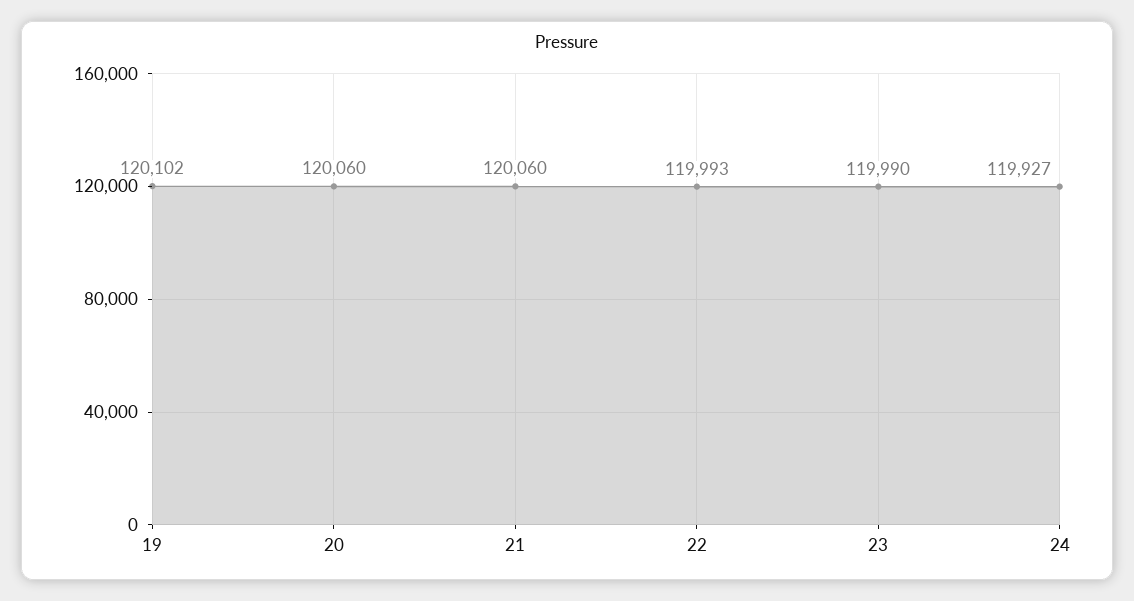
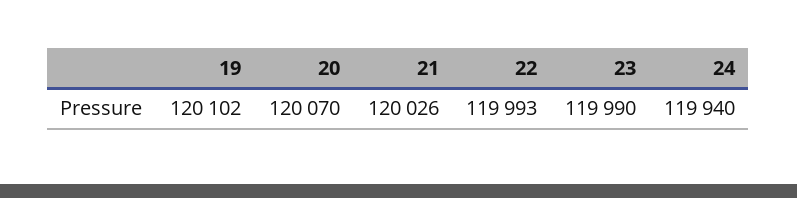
20: 120060 -> 120070
21: 120060 -> 120026
24: 119927 -> 119940

